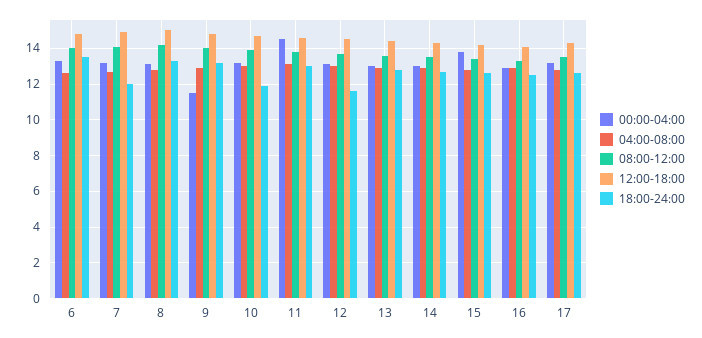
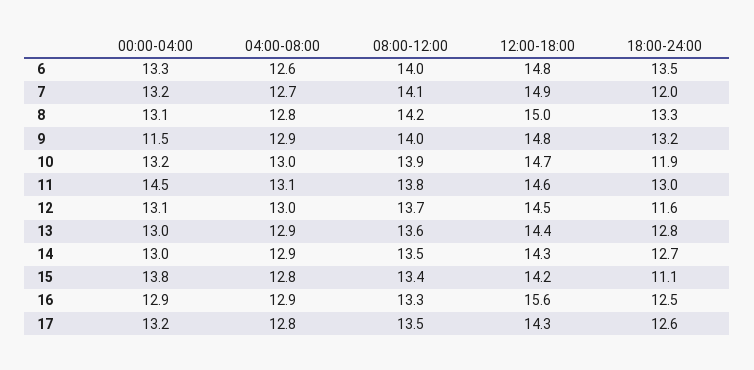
18:00-24:00, 15: 12.5 -> 11.1
12:00-18:00, 16: 14 -> 15.6

